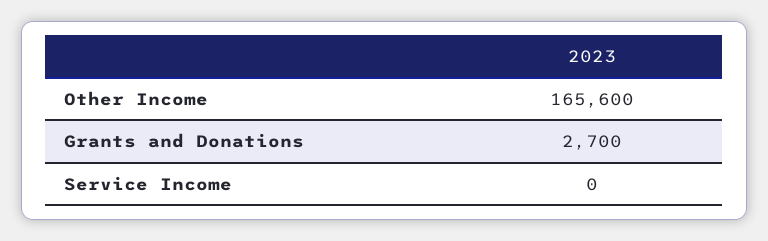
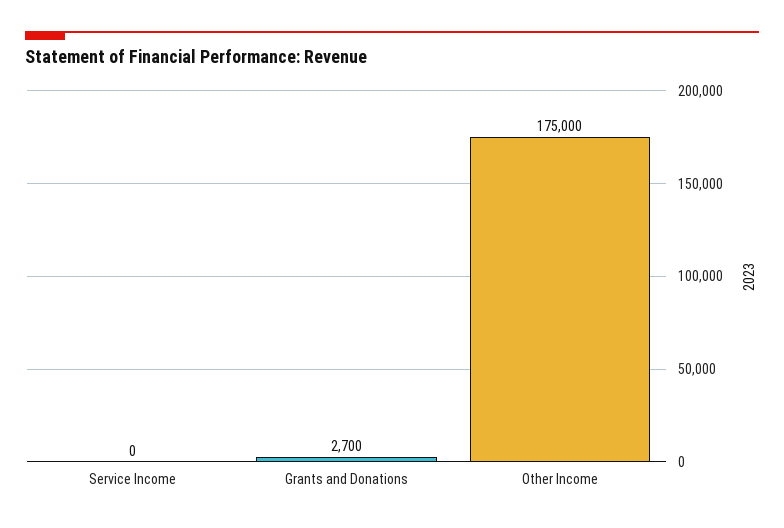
Other Income: 165600 -> 175000

